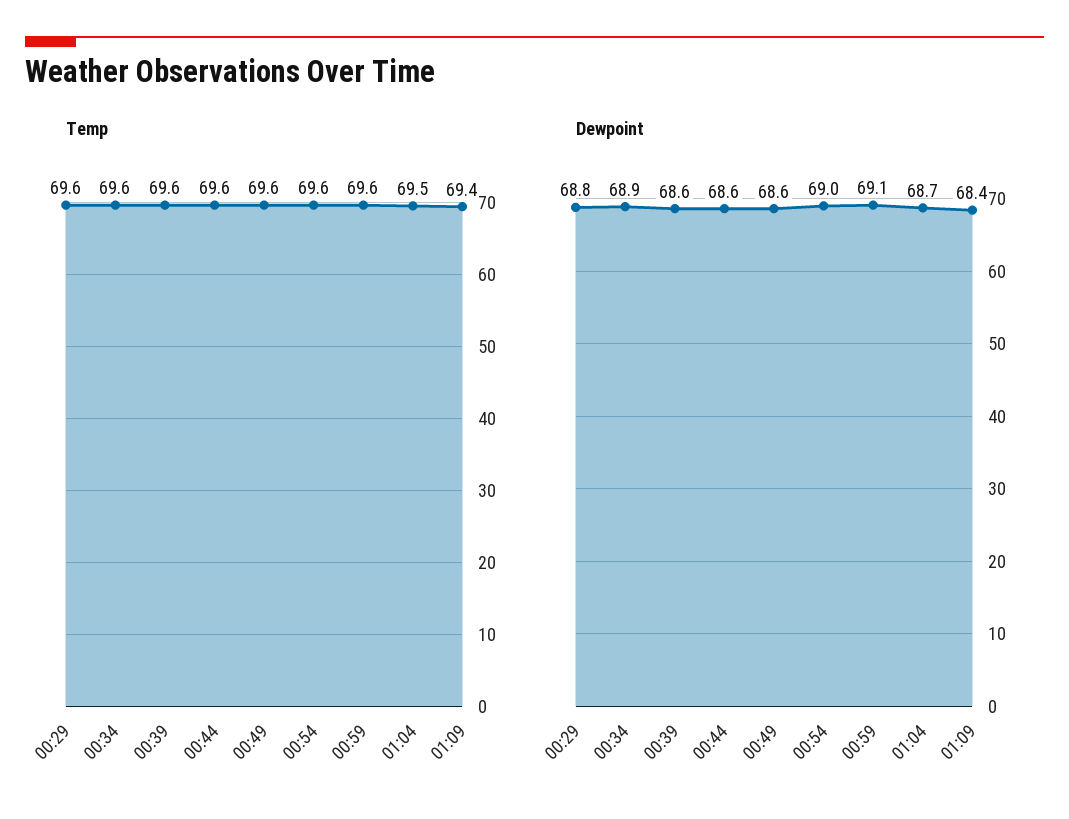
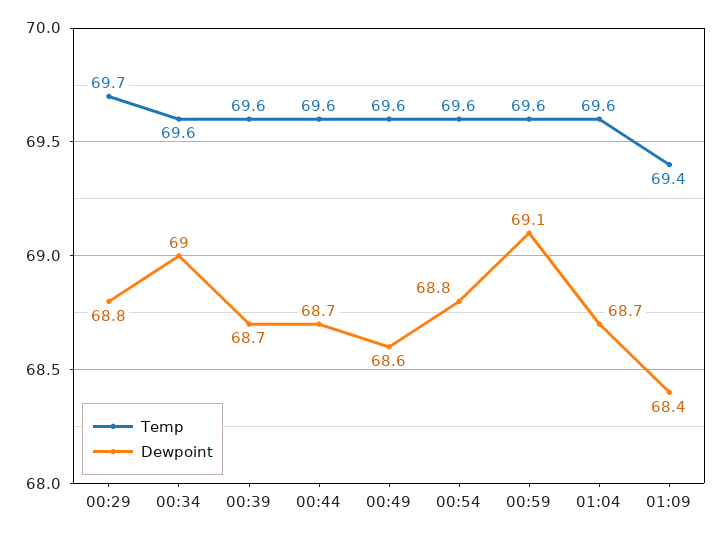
Temp, 00:29: 69.6 -> 69.7
Temp, 01:04: 69.5 -> 69.6
Dewpoint, 00:34: 68.9 -> 69
Dewpoint, 00:39: 68.6 -> 68.7
Dewpoint, 00:44: 68.6 -> 68.7
Dewpoint, 00:54: 69 -> 68.8

